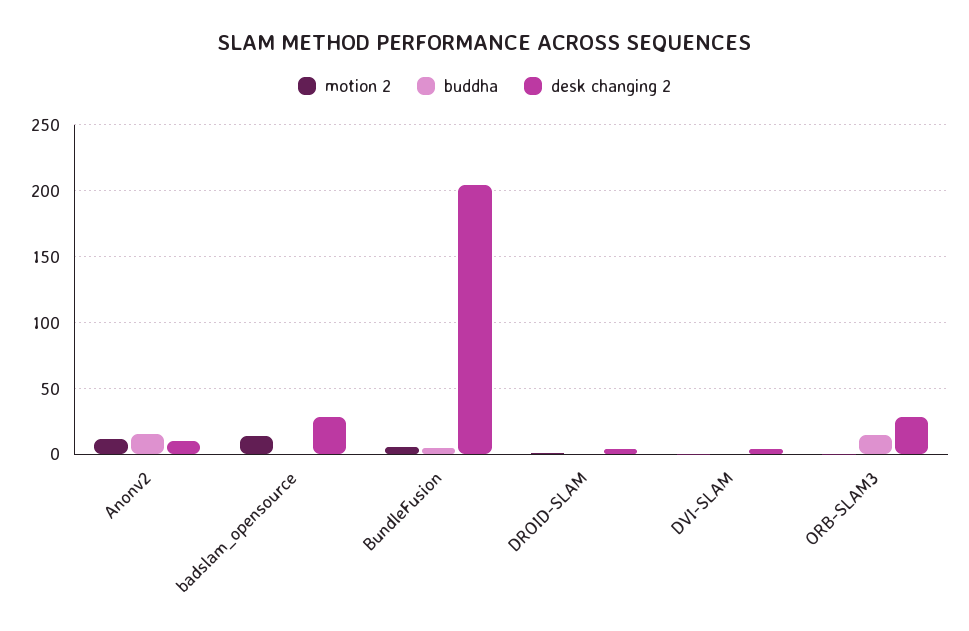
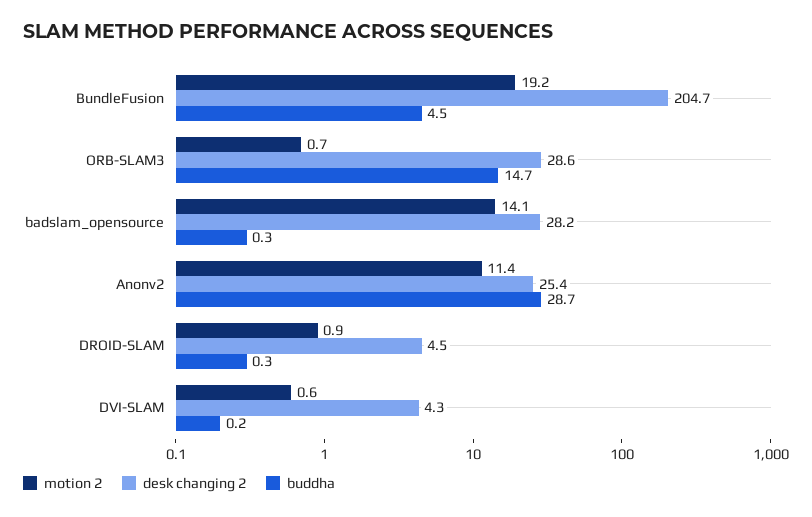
buddha, Anonv2: 15 -> 28.7
desk changing 2, Anonv2: 10 -> 25.4
motion 2, BundleFusion: 5 -> 19.2

